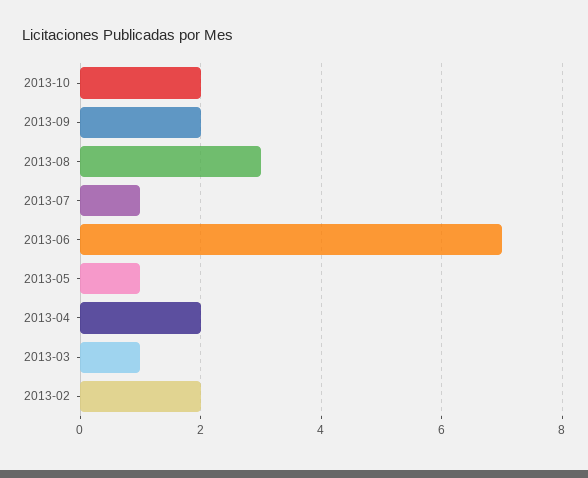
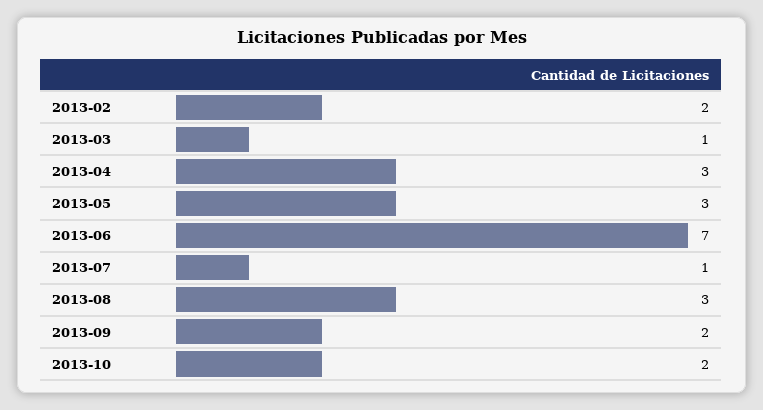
2013-05: 1 -> 3
2013-04: 2 -> 3

